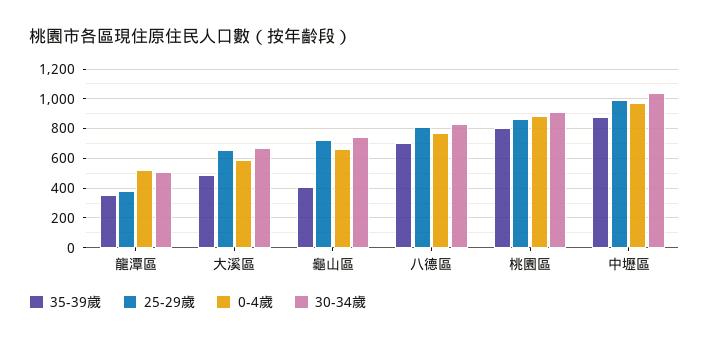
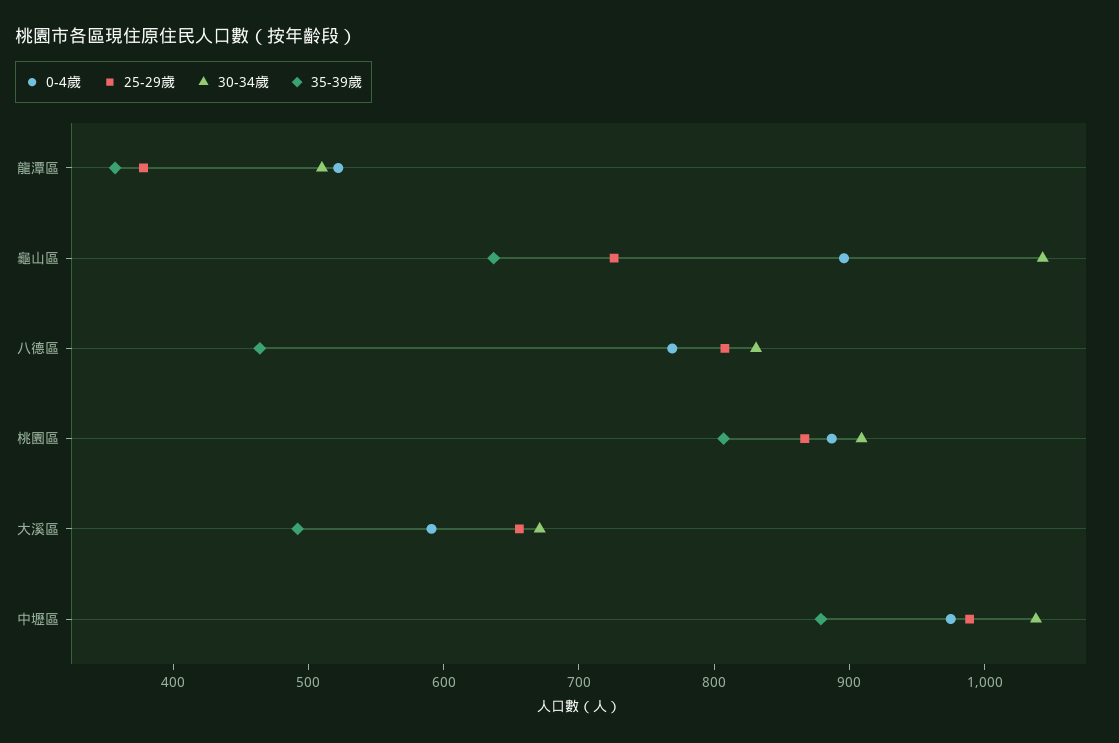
35-39歲, 龜山區: 400 -> 640
0-4歲, 龜山區: 650 -> 900
30-34歲, 龜山區: 750 -> 1040
35-39歲, 八德區: 700 -> 460

